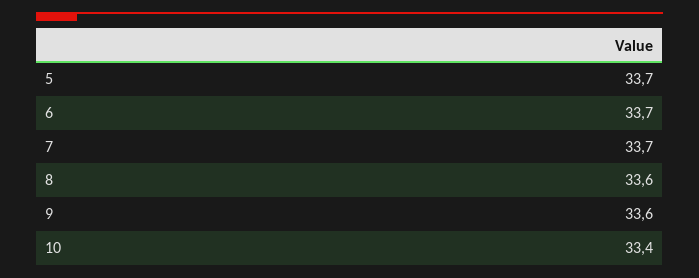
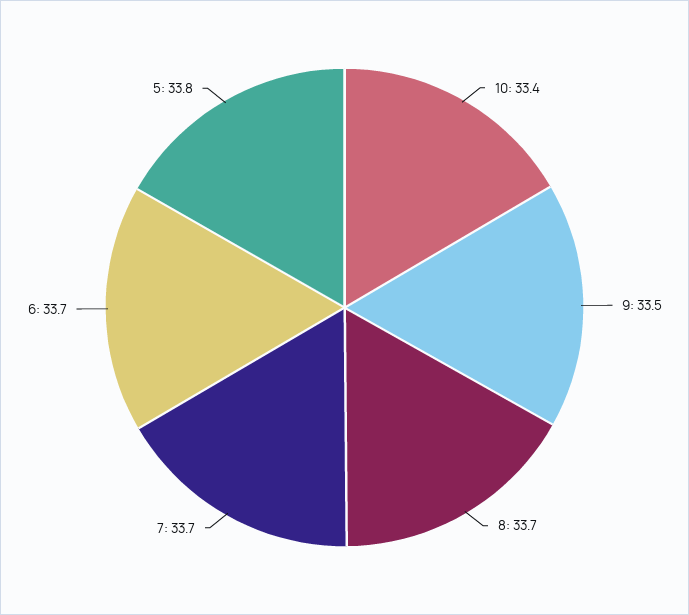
5: 33.7 -> 33.8
8: 33.6 -> 33.7
9: 33.6 -> 33.5

